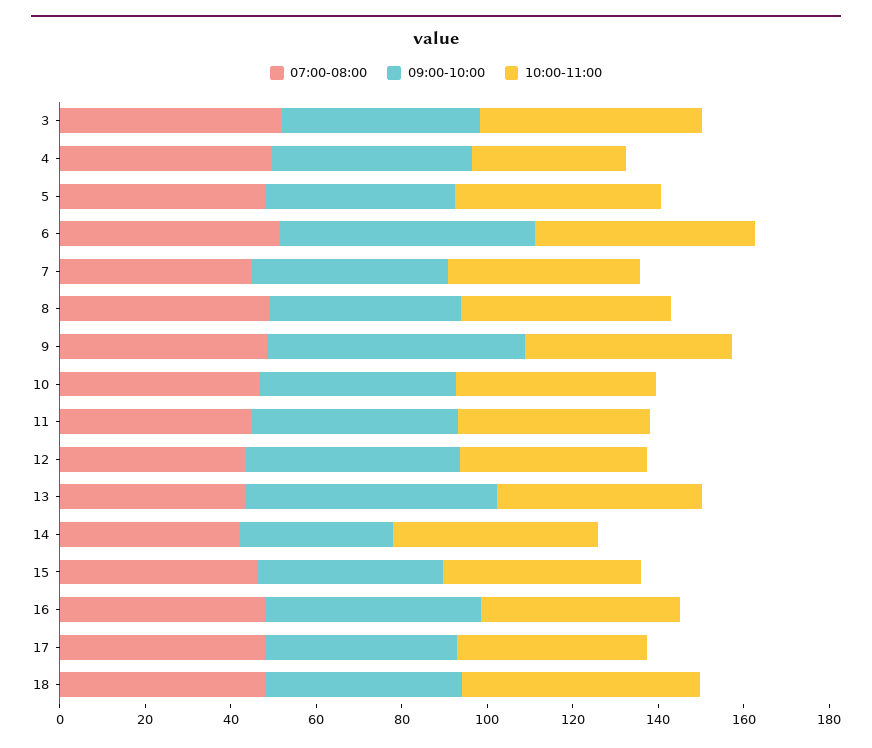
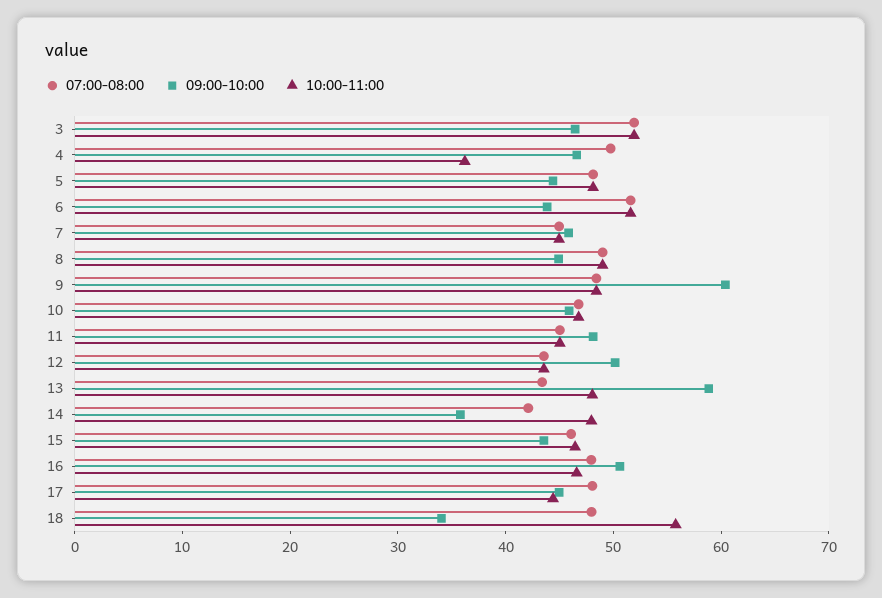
09:00-10:00, 6: 60 -> 44
09:00-10:00, 18: 45 -> 34

